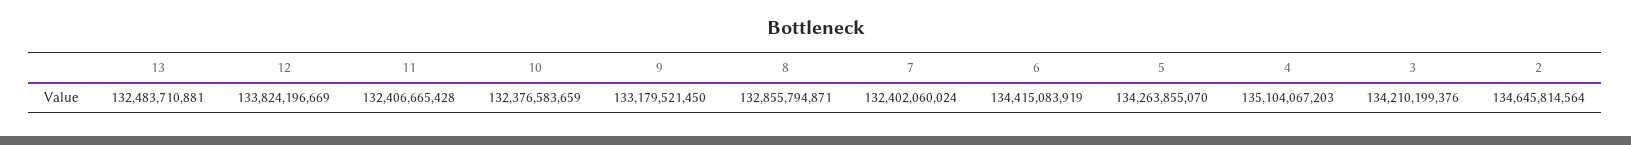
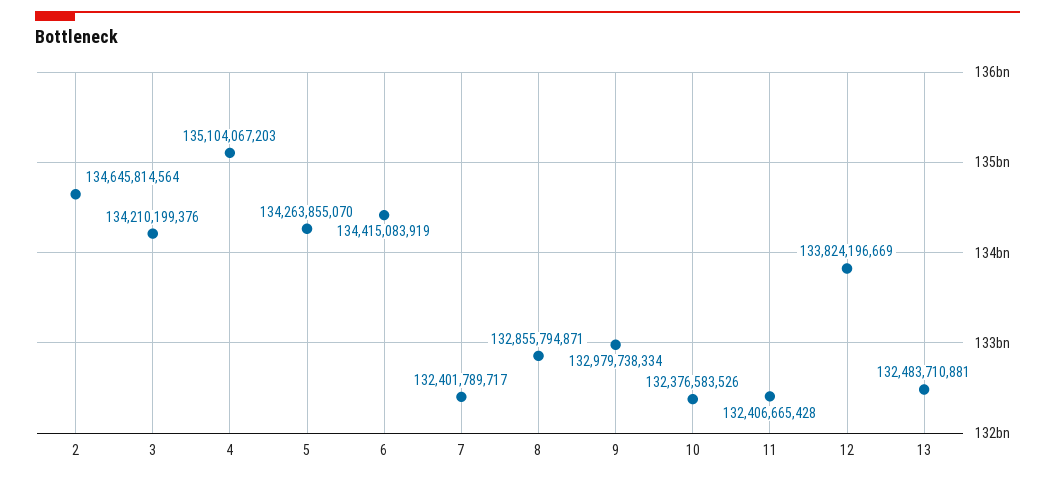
10: 132376583659 -> 132376583526
9: 133179521450 -> 132979738334
7: 132402060024 -> 132401789717

